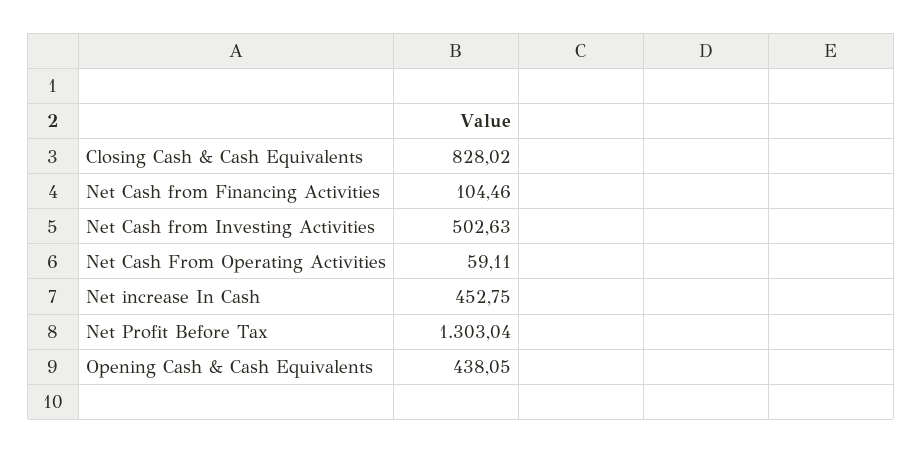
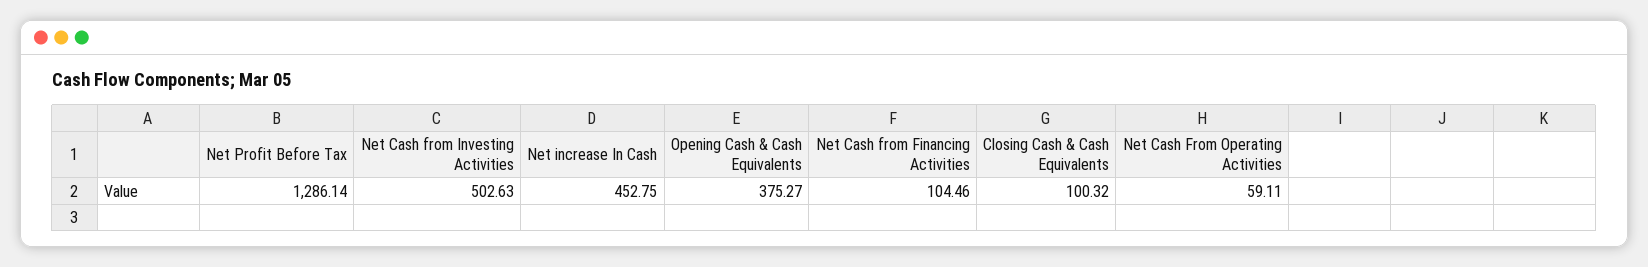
Closing Cash & Cash Equivalents: 828.02 -> 100.32
Net Profit Before Tax: 1303.04 -> 1286.14
Opening Cash & Cash Equivalents: 438.05 -> 375.27

